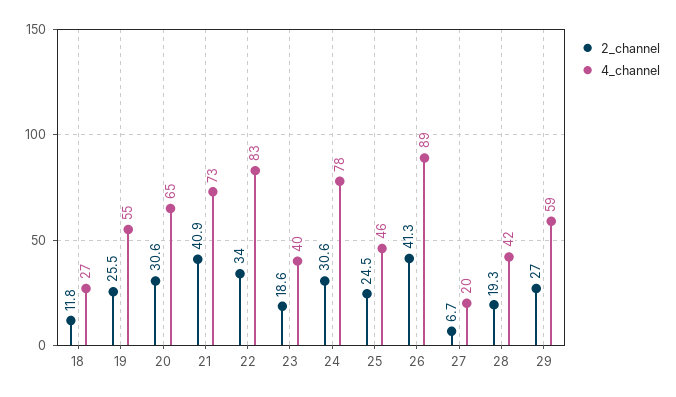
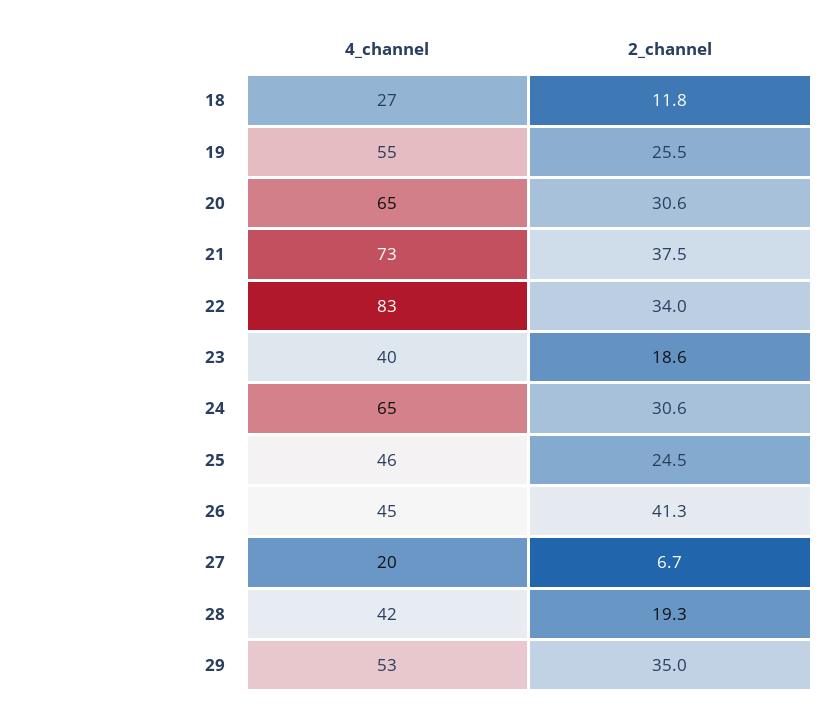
2_channel, 21: 40.9 -> 37.5
4_channel, 24: 78 -> 65
4_channel, 26: 89 -> 45
2_channel, 29: 27 -> 35
4_channel, 29: 59 -> 53

